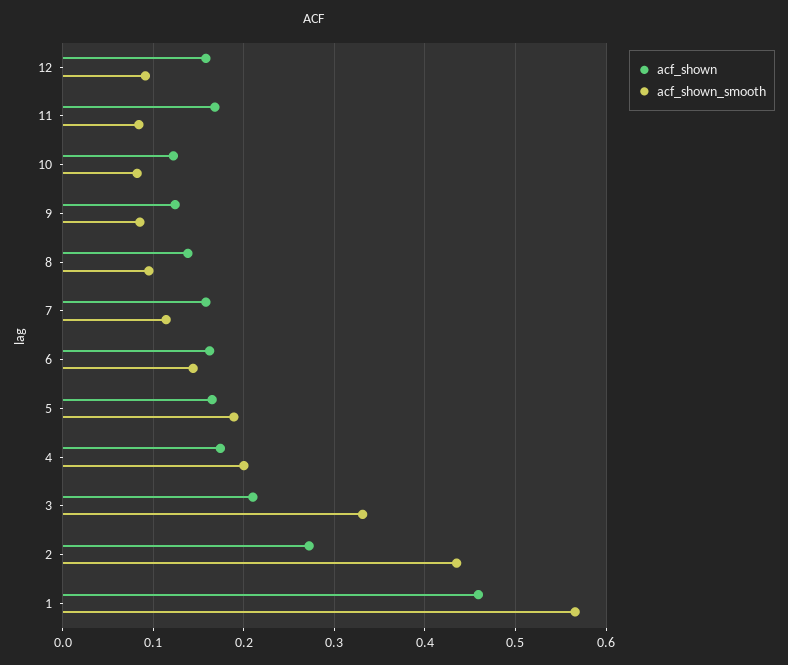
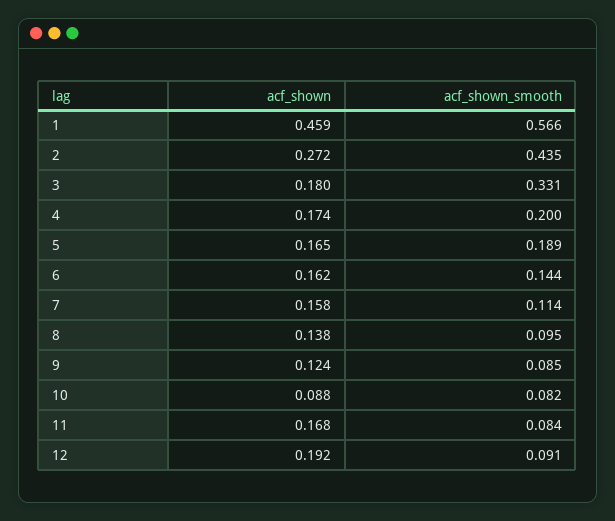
acf_shown, 12: 0.16 -> 0.192
acf_shown, 10: 0.12 -> 0.088
acf_shown, 3: 0.21 -> 0.18

